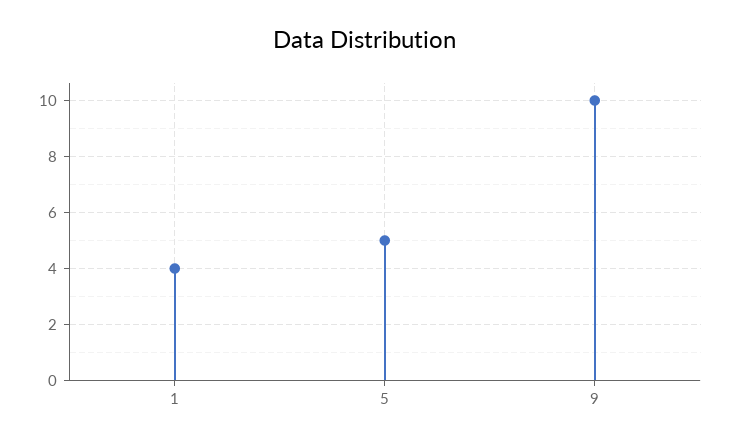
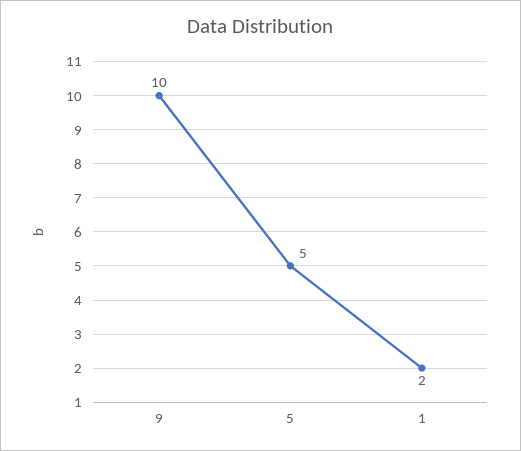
1: 4 -> 2

